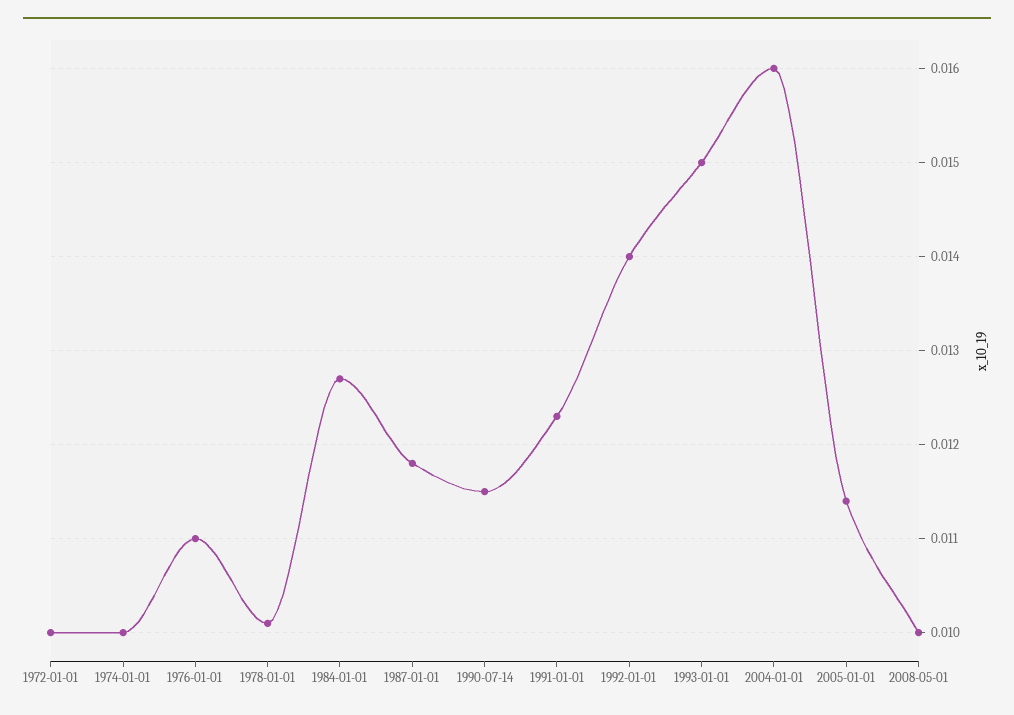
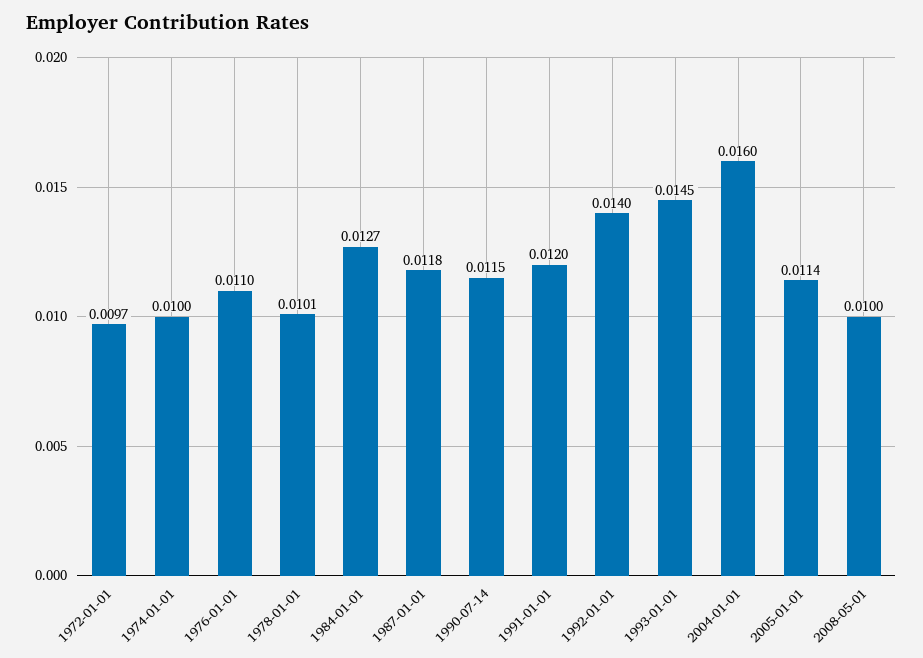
1972-01-01: 0.01 -> 0.0097
1991-01-01: 0.0123 -> 0.012
1993-01-01: 0.015 -> 0.0145

